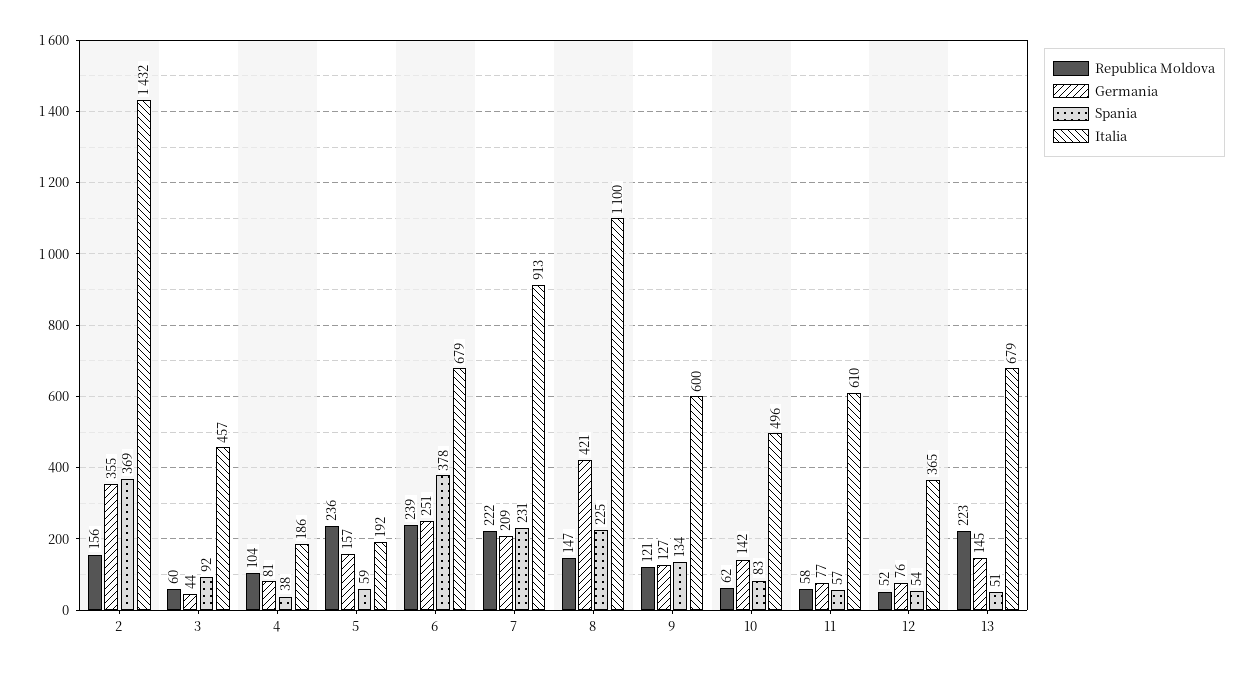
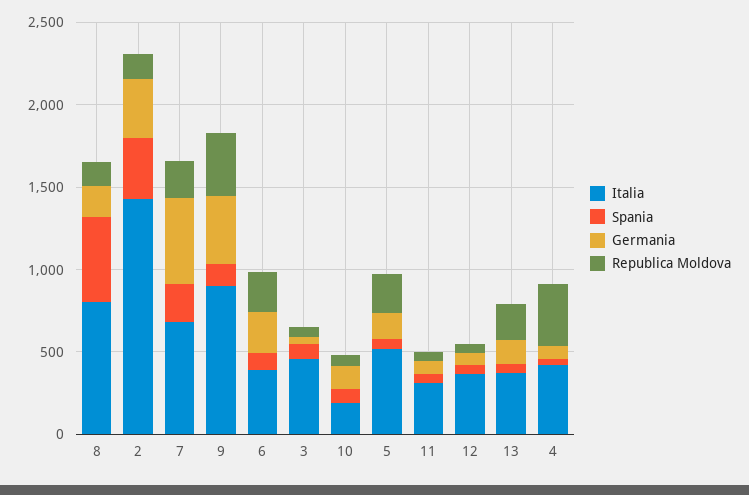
Republica Moldova, 4: 104 -> 400
Italia, 4: 186 -> 400
Italia, 5: 192 -> 500
Spania, 6: 378 -> 100
Italia, 6: 679 -> 400
Germania, 7: 209 -> 500
Italia, 7: 913 -> 700
Germania, 8: 421 -> 200
Spania, 8: 225 -> 500
Italia, 8: 1100 -> 800
Republica Moldova, 9: 121 -> 400
Germania, 9: 127 -> 400
Italia, 9: 600 -> 900
Italia, 10: 496 -> 200
Italia, 11: 610 -> 300
Italia, 13: 679 -> 400

